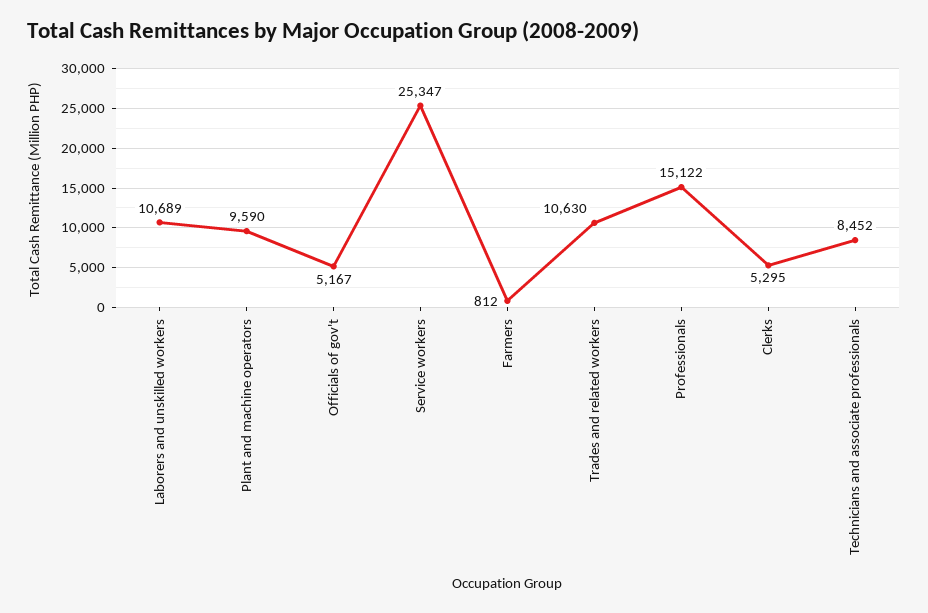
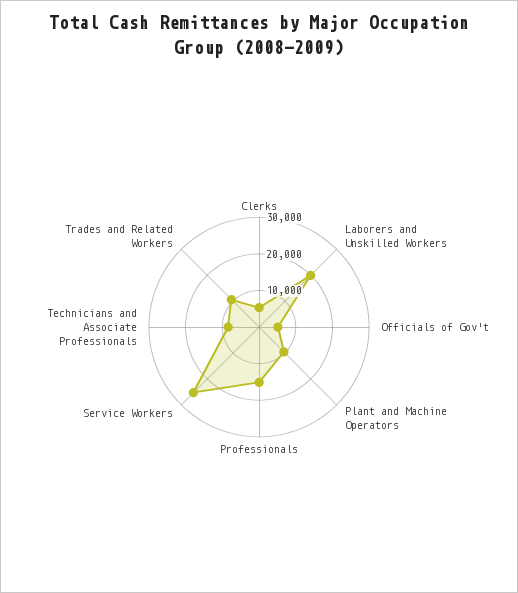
Laborers and unskilled workers: 10689 -> 20000
Farmers: 812 -> none

